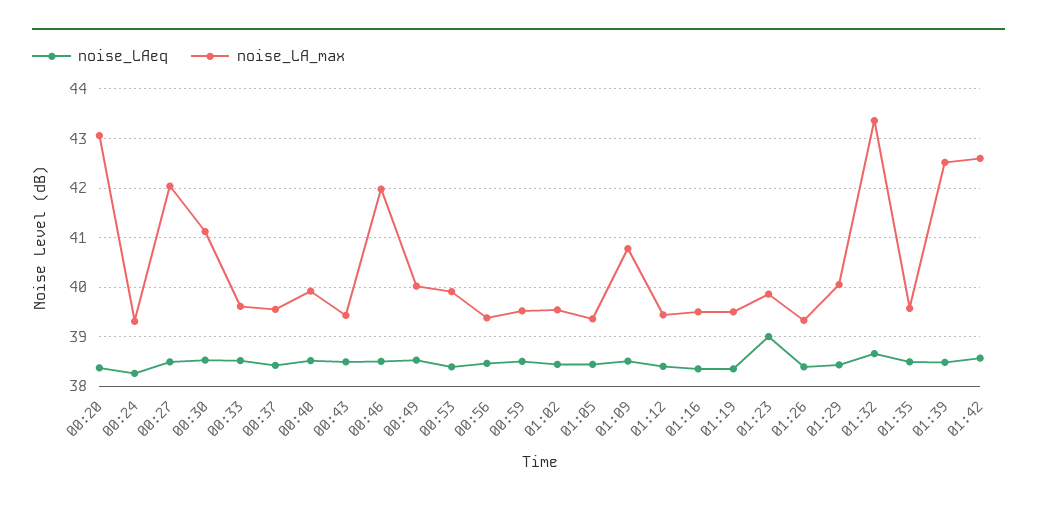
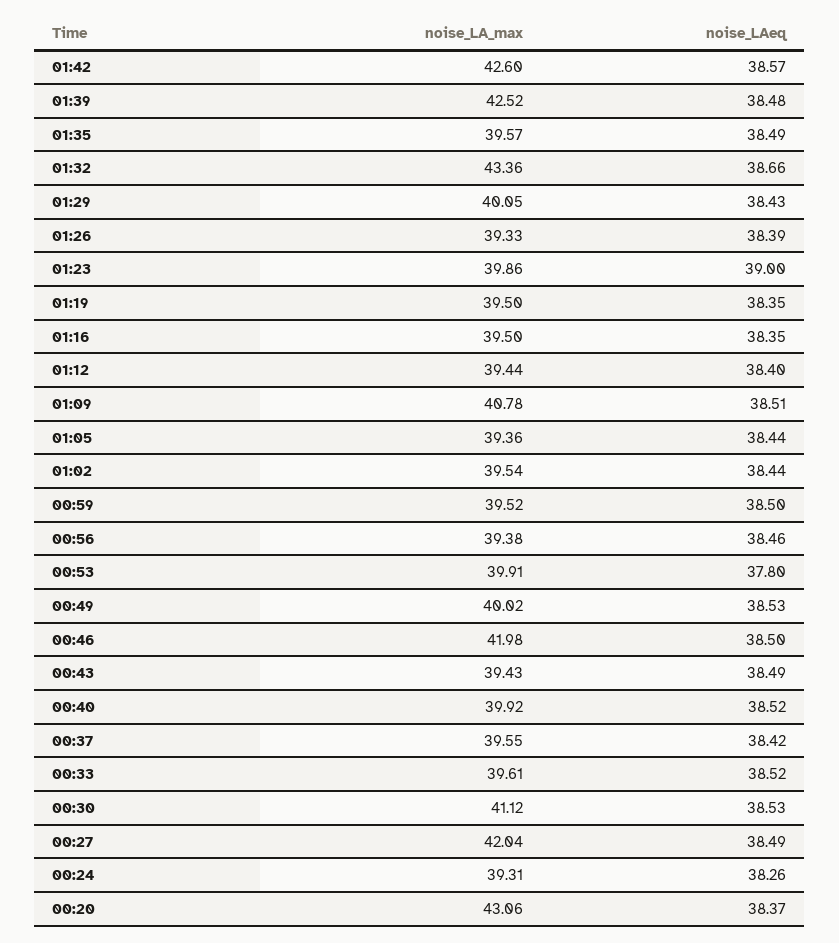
noise_LAeq, 00:53: 38.4 -> 37.8

